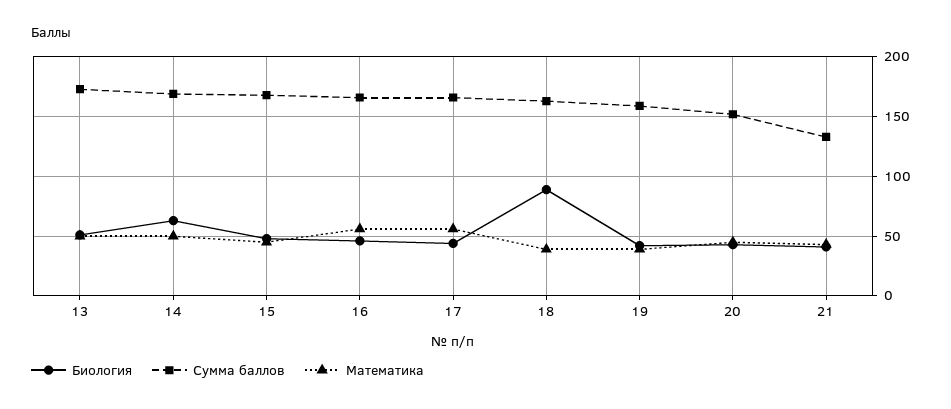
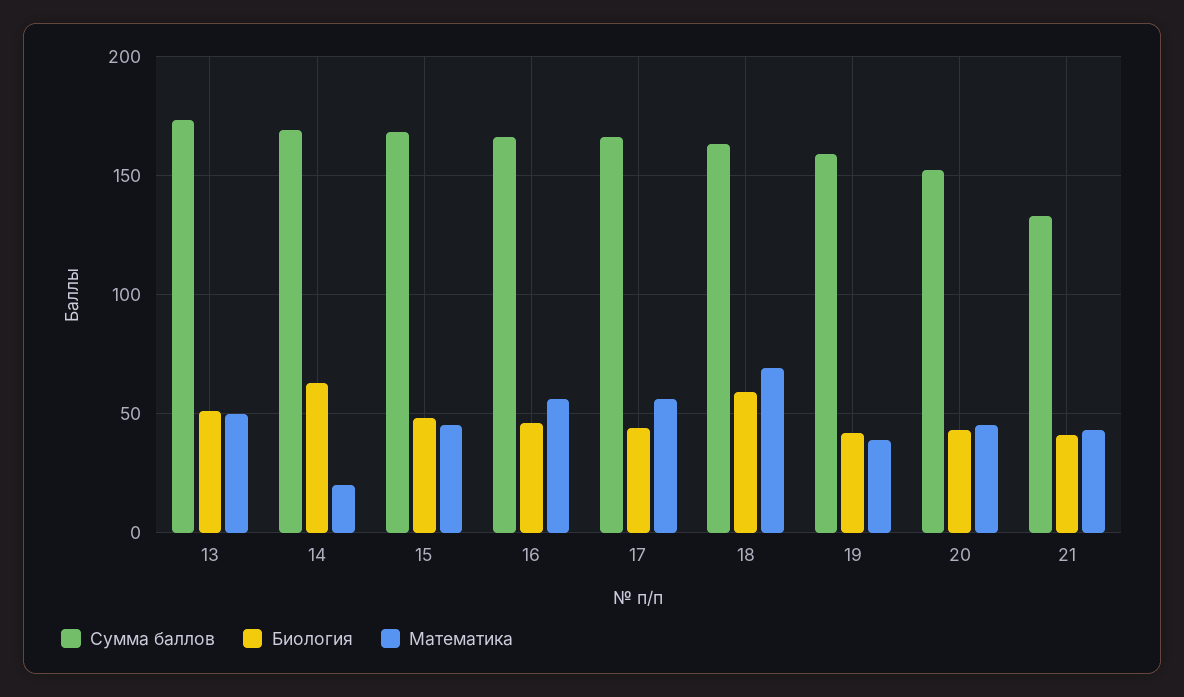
Математика, 14: 50 -> 20
Биология, 18: 90 -> 60
Математика, 18: 40 -> 70

